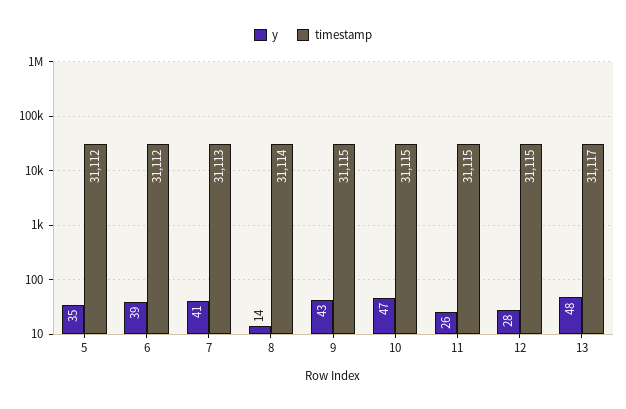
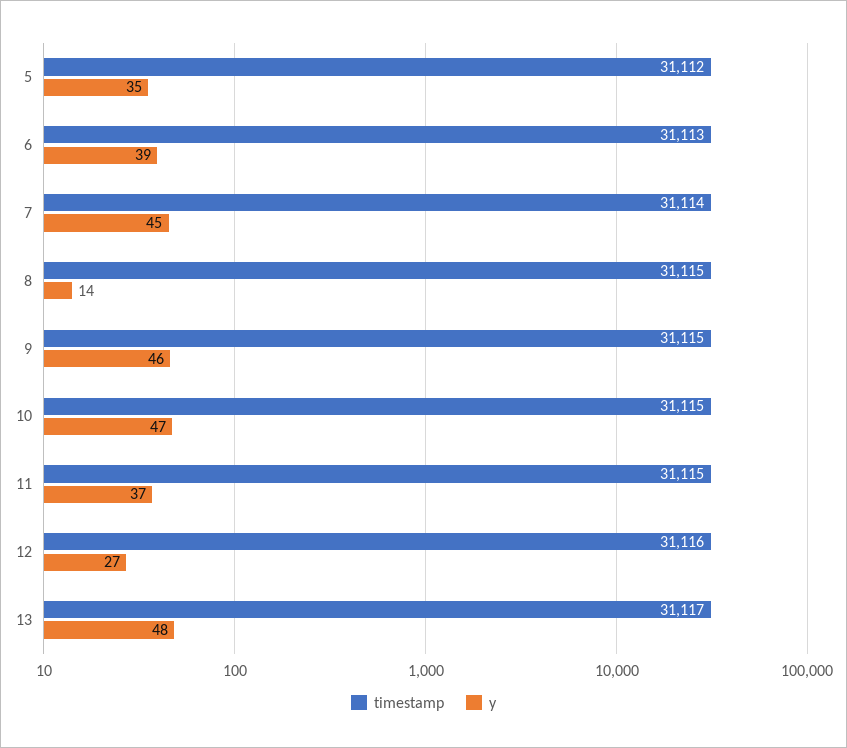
timestamp, 6: 31112 -> 31113
y, 7: 41 -> 45
timestamp, 7: 31113 -> 31114
timestamp, 8: 31114 -> 31115
y, 9: 43 -> 46
y, 11: 26 -> 37
y, 12: 28 -> 27
timestamp, 12: 31115 -> 31116

